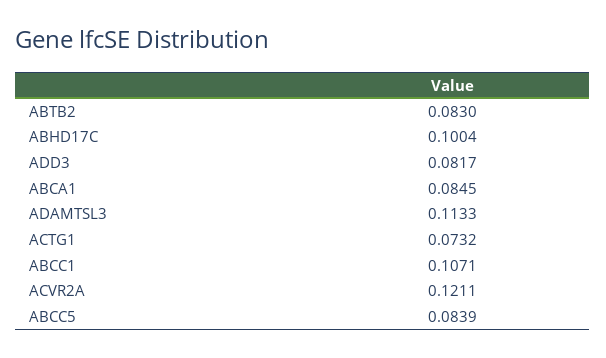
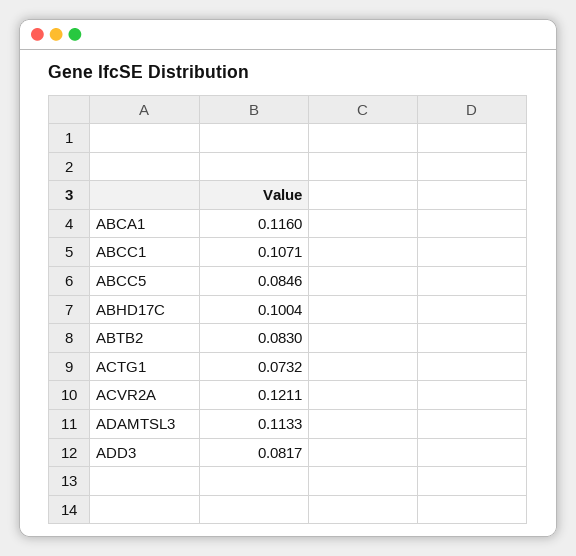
ABCA1: 0.0845 -> 0.116
ABCC5: 0.0839 -> 0.0846

